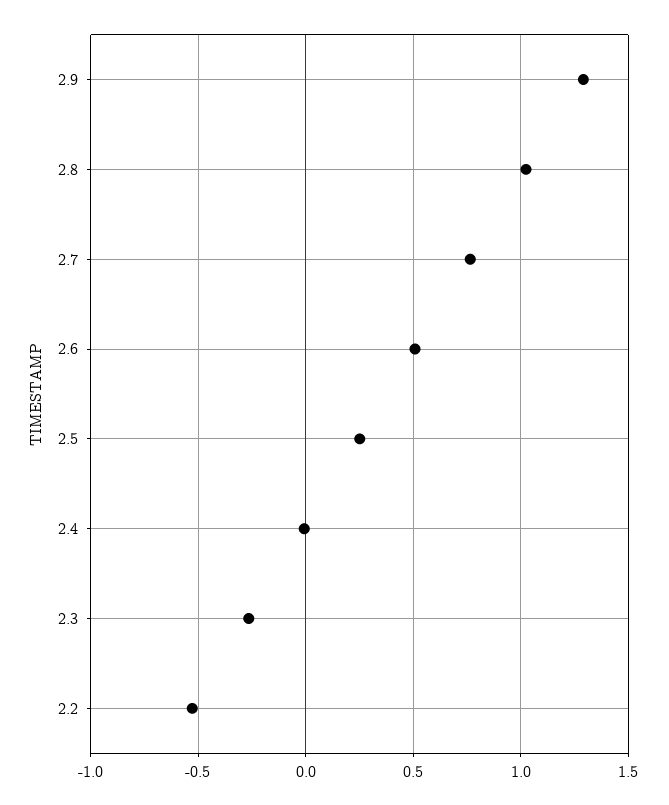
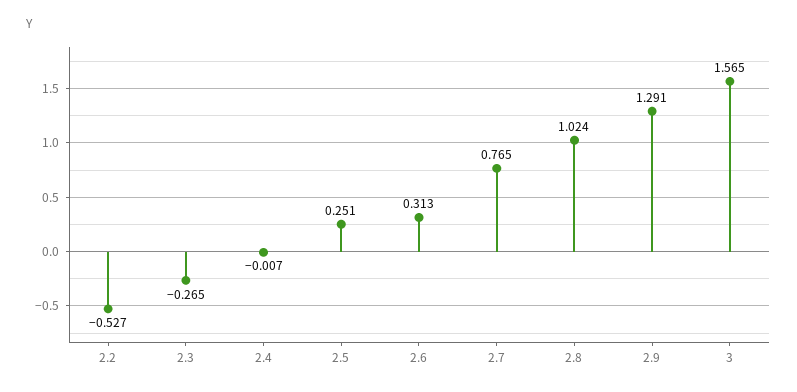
2.6: 0.5 -> 0.313
3: none -> 1.565

